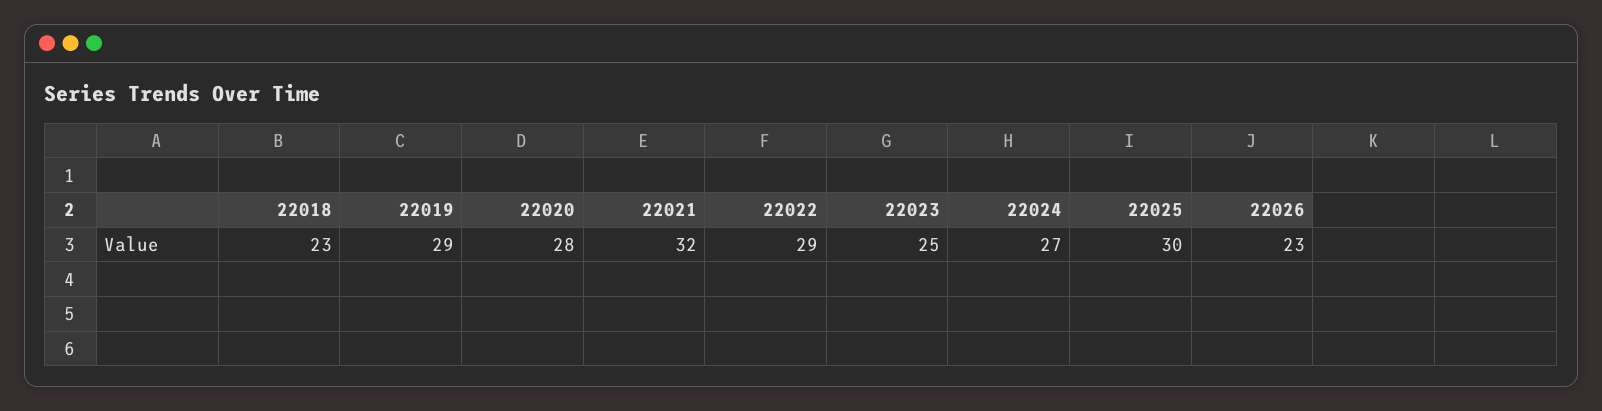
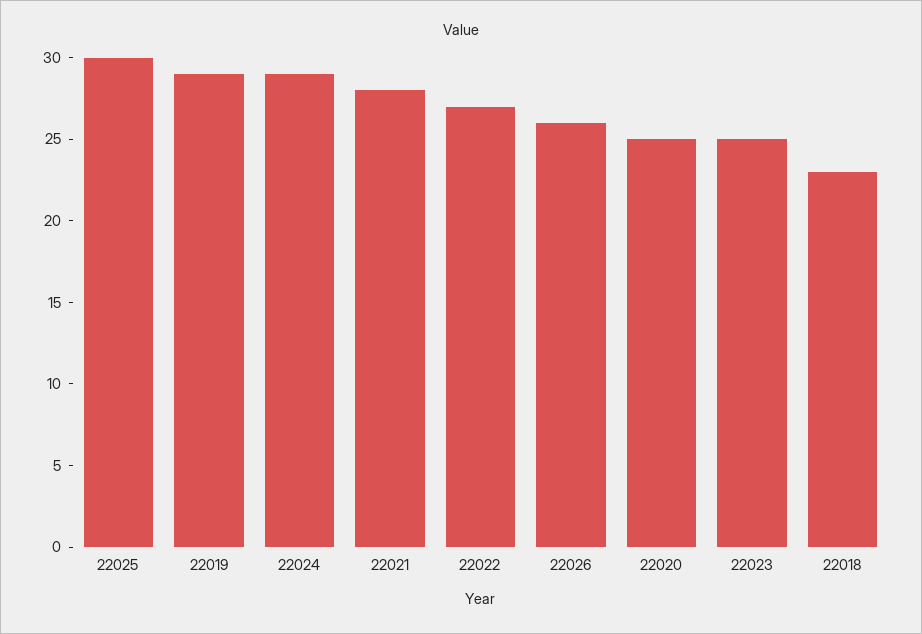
22020: 28 -> 25
22021: 32 -> 28
22022: 29 -> 27
22024: 27 -> 29
22026: 23 -> 26

